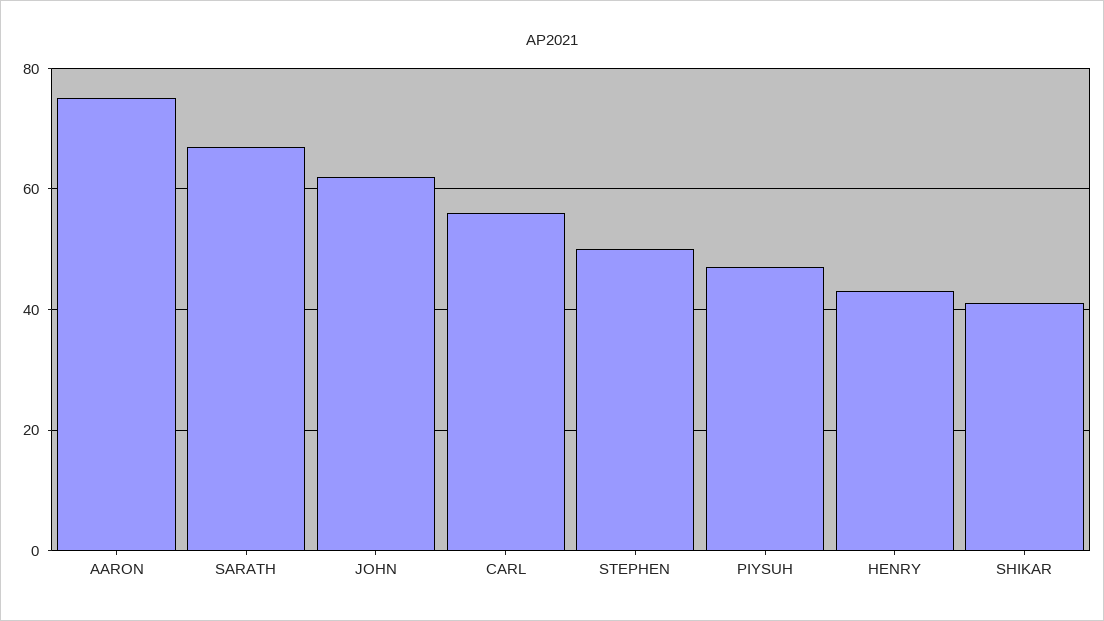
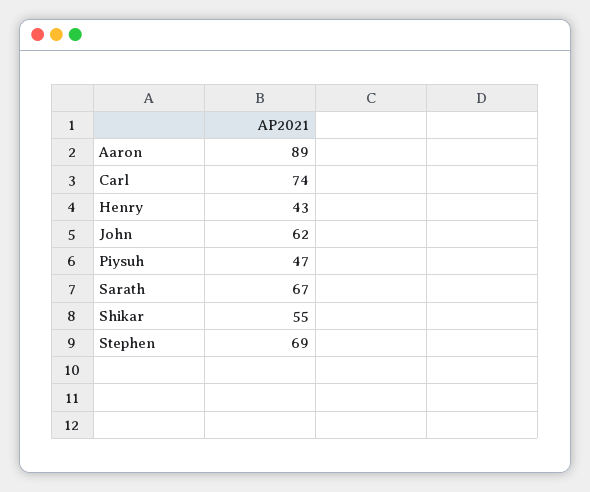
AARON: 75 -> 89
CARL: 55 -> 74
STEPHEN: 50 -> 69
SHIKAR: 40 -> 55

